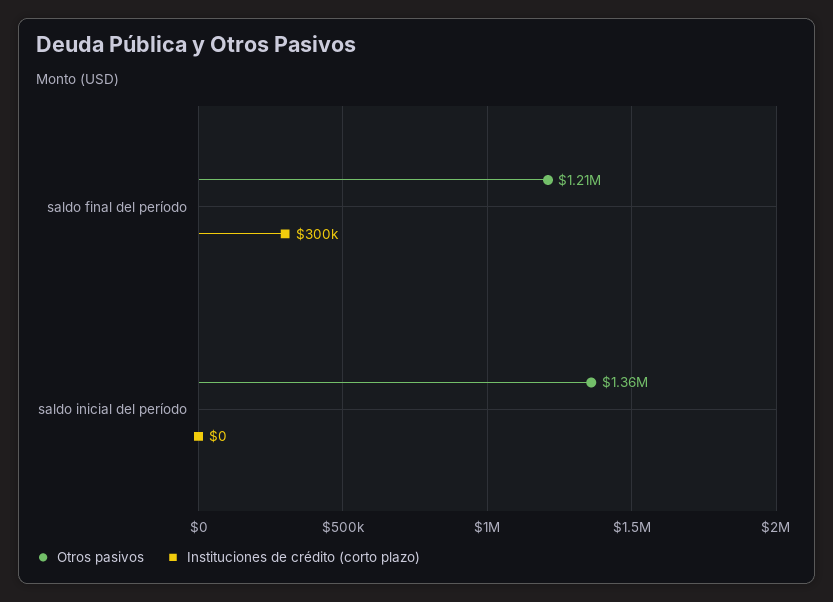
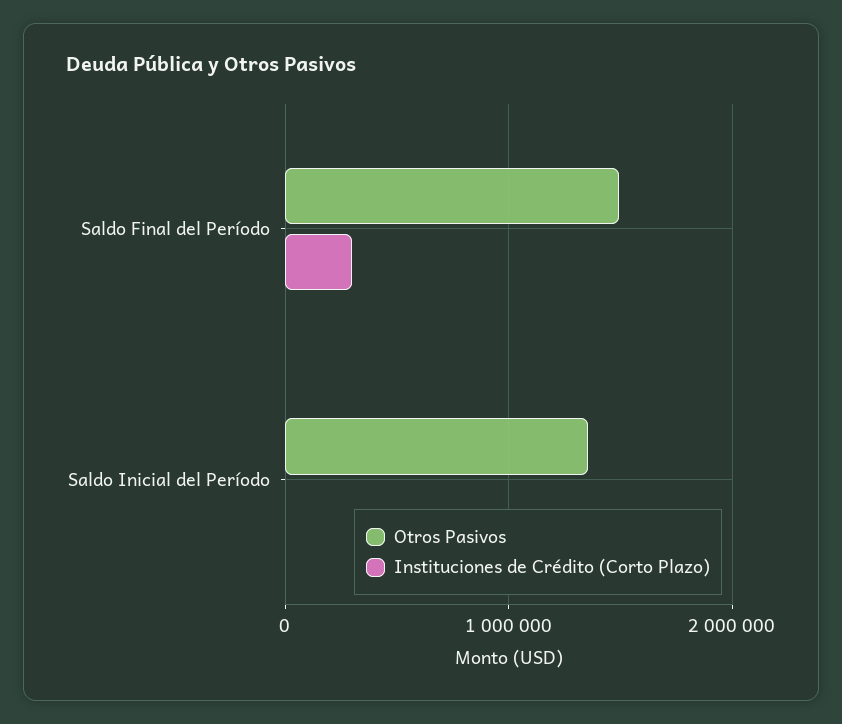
Otros pasivos, saldo final del período: 1210000 -> 1500000

